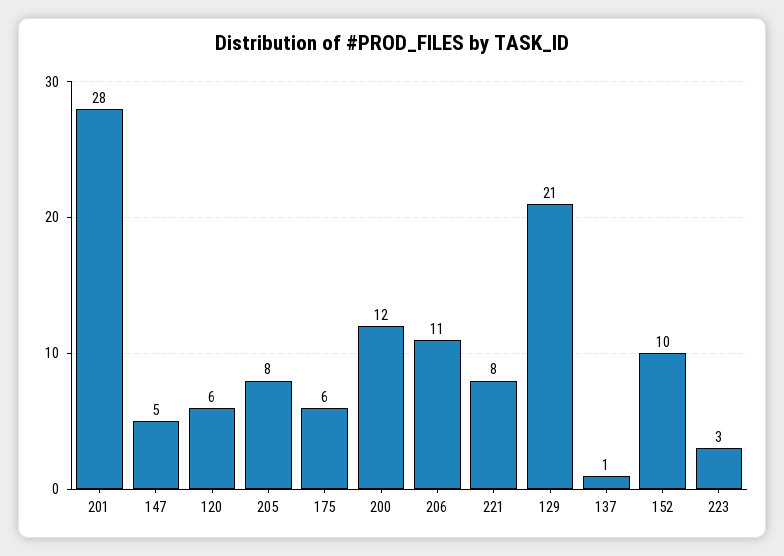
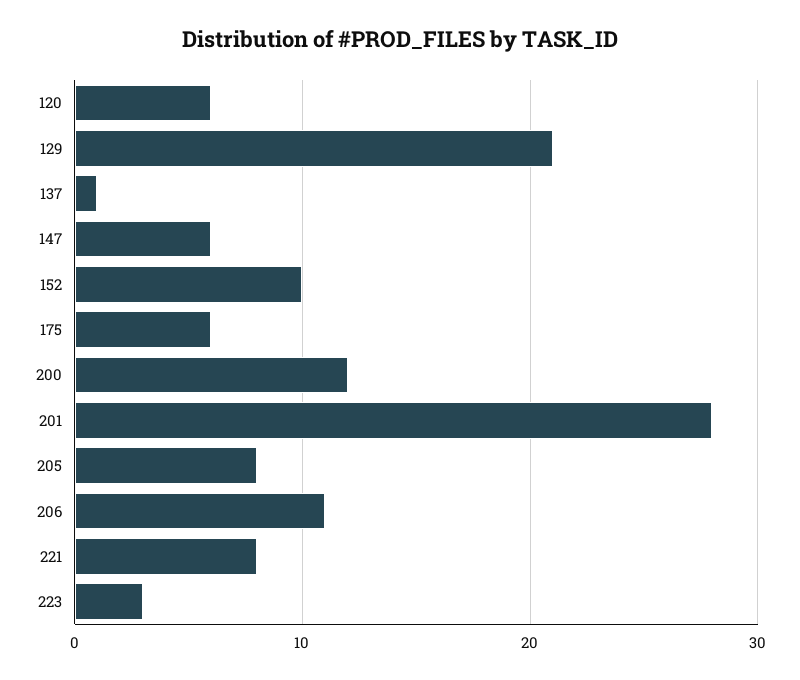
147: 5 -> 6

